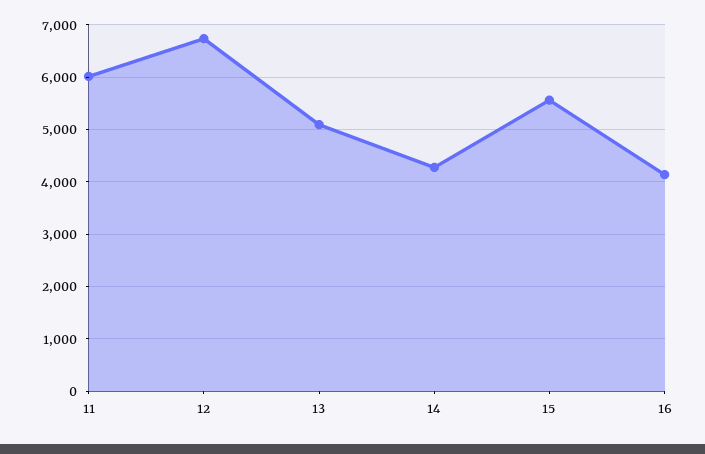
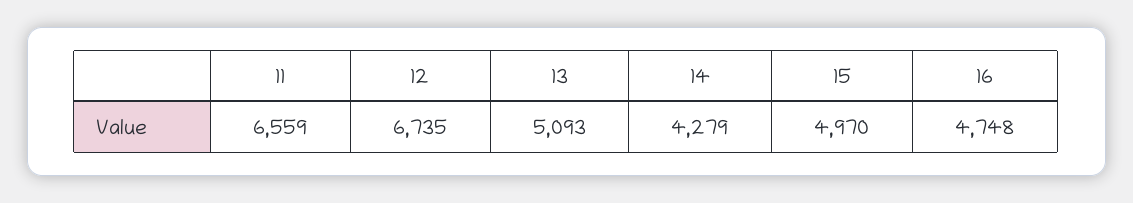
11: 6000 -> 6559
15: 5600 -> 4970
16: 4200 -> 4748

